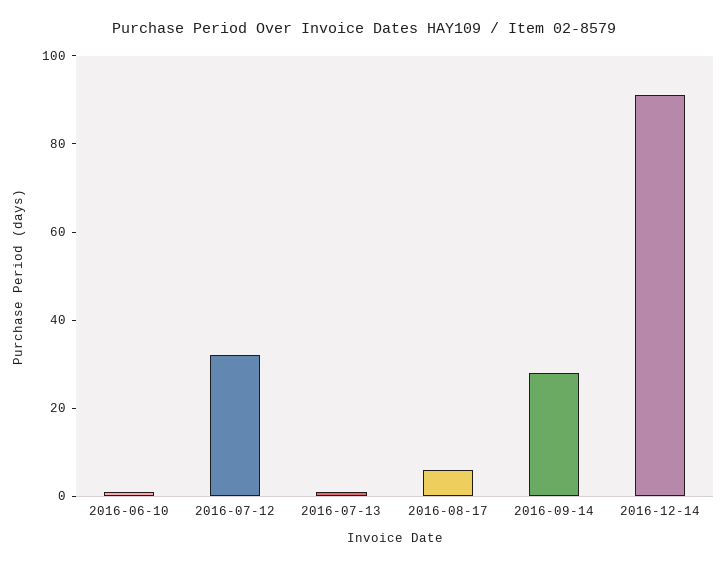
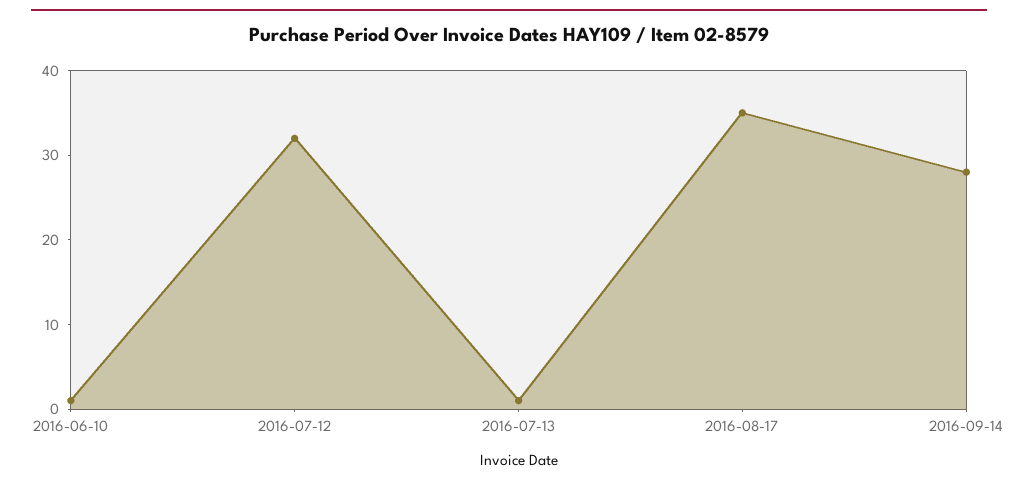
2016-08-17: 5 -> 35
2016-12-14: 90 -> none

